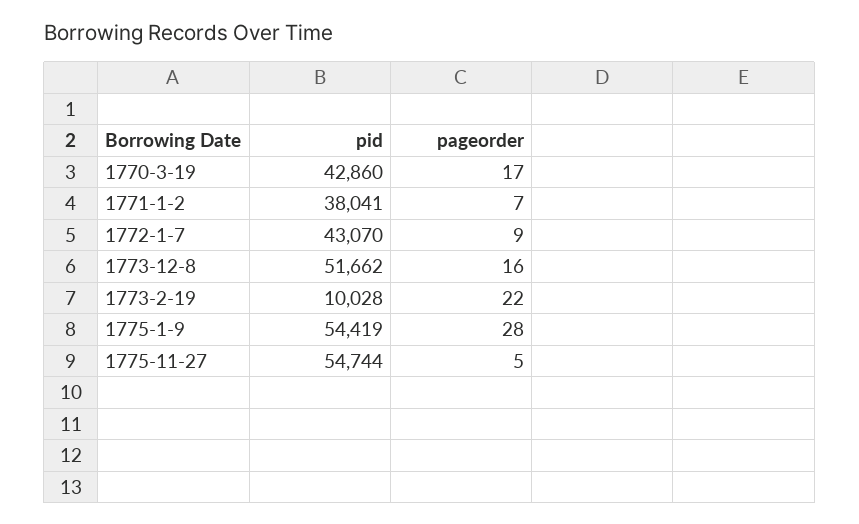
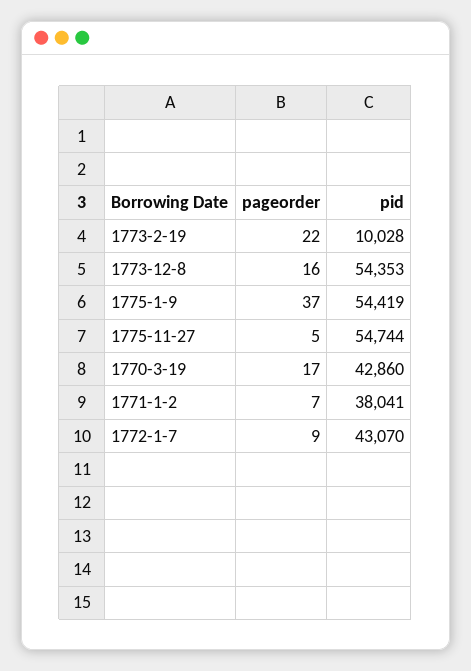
pid, 1773-12-8: 51662 -> 54353
pageorder, 1775-1-9: 28 -> 37

